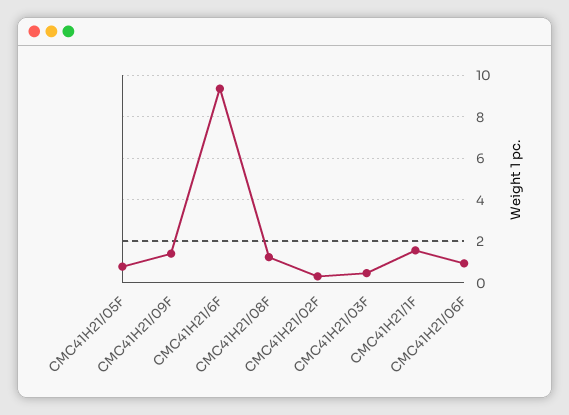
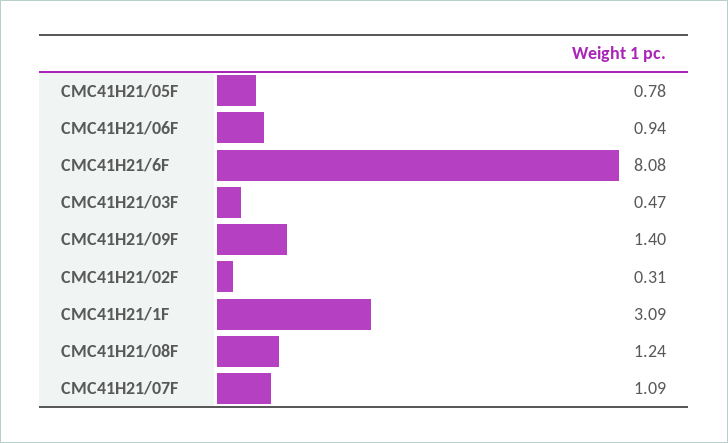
CMC41H21/6F: 9.5 -> 8.08
CMC41H21/1F: 1.5 -> 3.09
CMC41H21/07F: none -> 1.09

